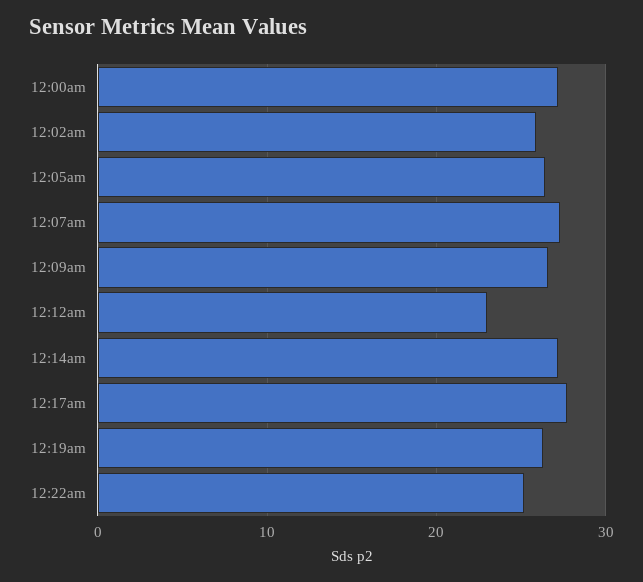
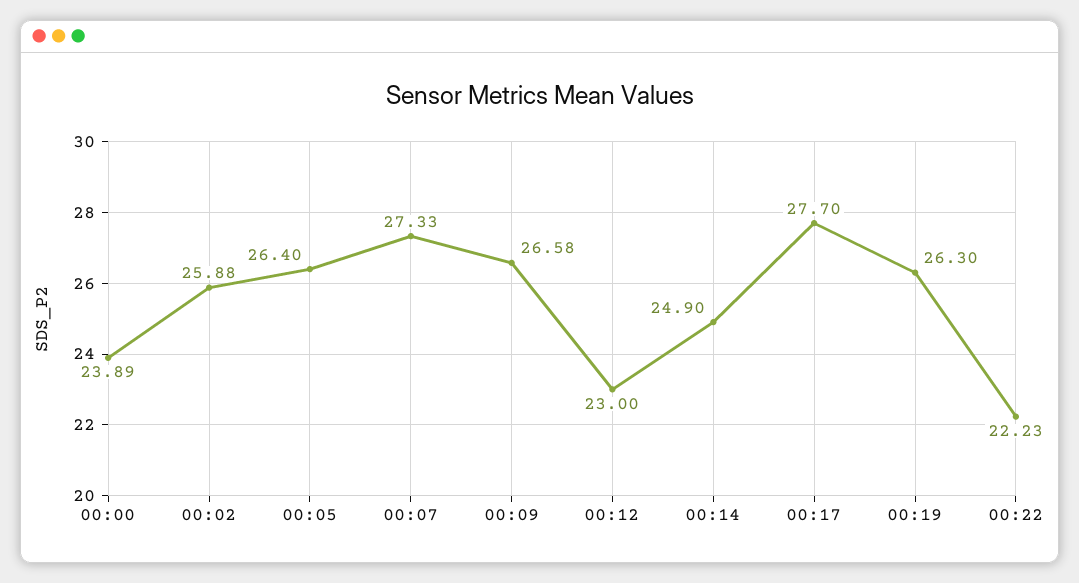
12:00am: 27 -> 23.89
12:14am: 27 -> 24.9
12:22am: 25 -> 22.23

